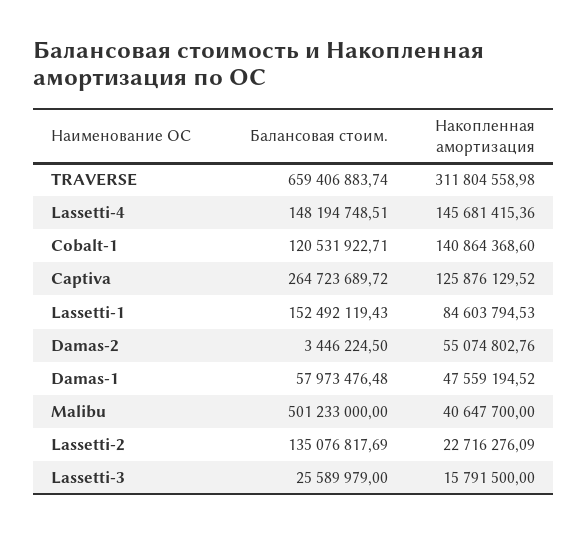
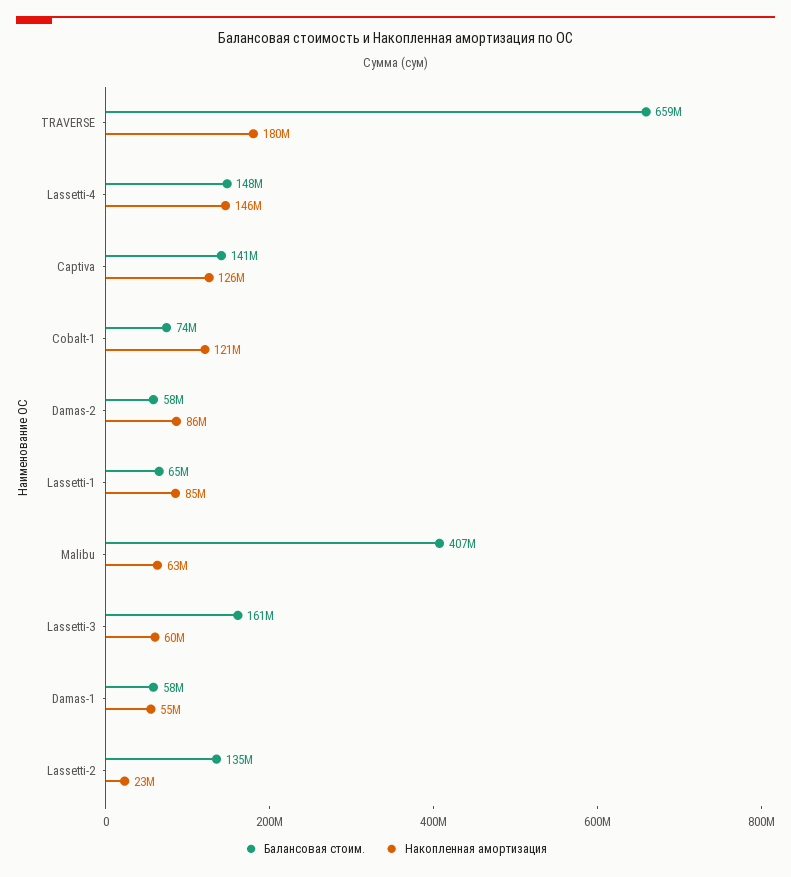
Накопленная амортизация, TRAVERSE: 311804558.98 -> 180000000
Балансовая стоим., Cobalt-1: 120531922.71 -> 74000000
Накопленная амортизация, Cobalt-1: 140864368.6 -> 121000000
Балансовая стоим., Captiva: 264723689.72 -> 141000000
Балансовая стоим., Lassetti-1: 152492119.43 -> 65000000
Балансовая стоим., Damas-2: 3446224.5 -> 58000000
Накопленная амортизация, Damas-2: 55074802.76 -> 86000000
Накопленная амортизация, Damas-1: 47559194.52 -> 55000000
Балансовая стоим., Malibu: 501233000 -> 407000000
Накопленная амортизация, Malibu: 40647700 -> 63000000
Балансовая стоим., Lassetti-3: 25589979 -> 161000000
Накопленная амортизация, Lassetti-3: 15791500 -> 60000000

